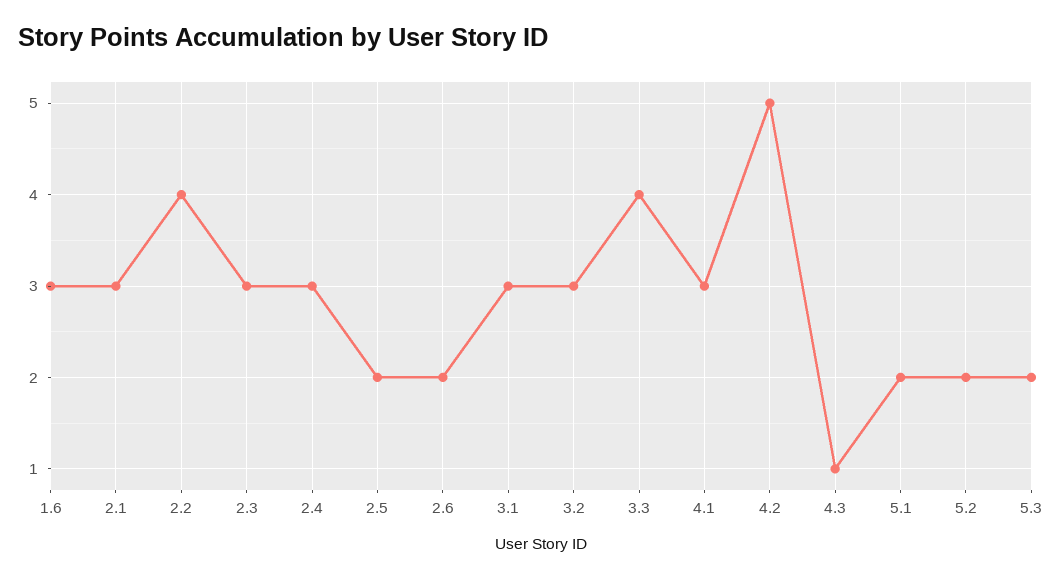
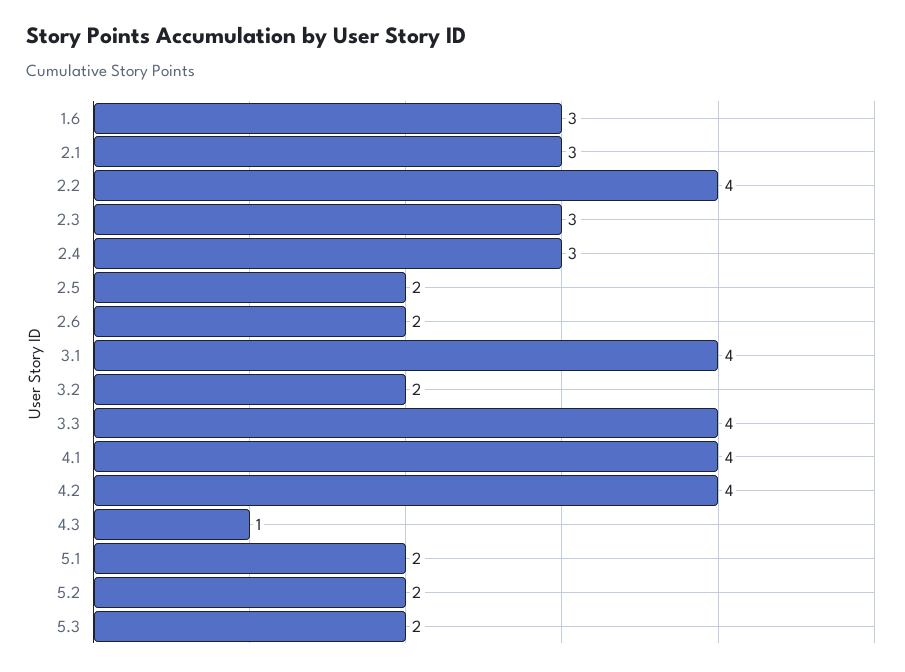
3.1: 3 -> 4
3.2: 3 -> 2
4.1: 3 -> 4
4.2: 5 -> 4

